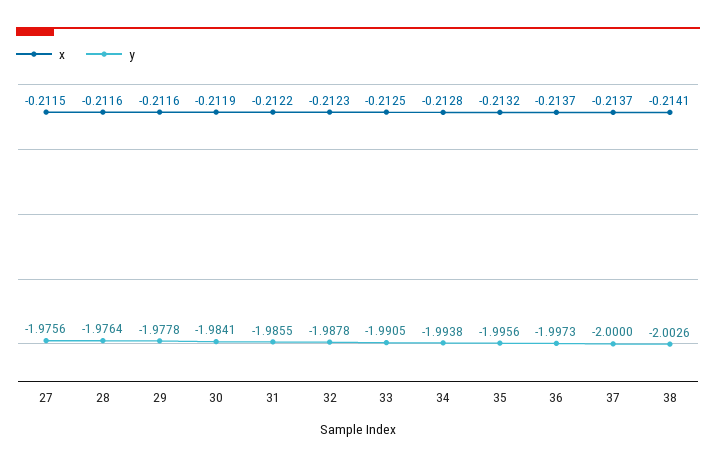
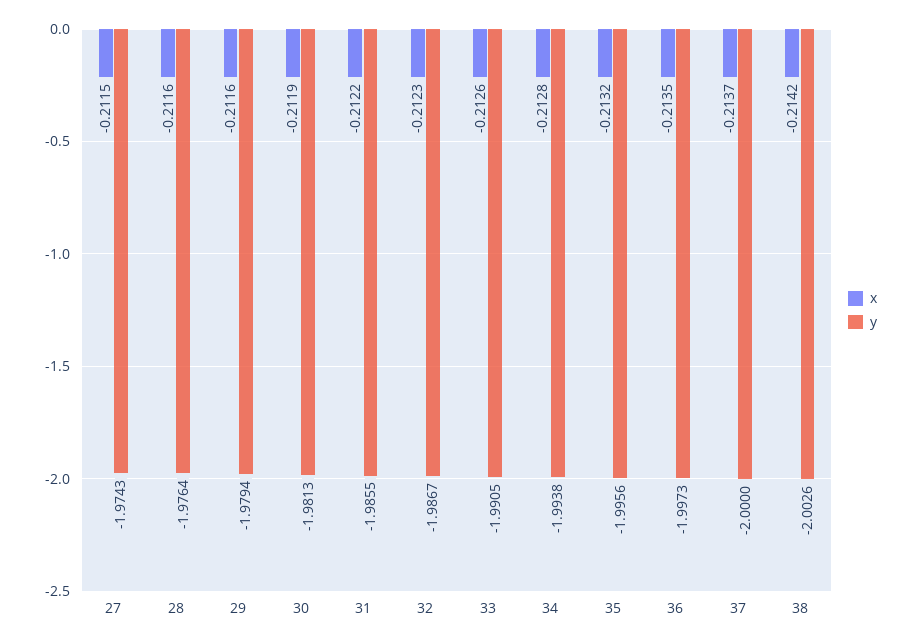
y, 27: -1.9756 -> -1.9743
y, 29: -1.9778 -> -1.9794
y, 30: -1.9841 -> -1.9813
y, 32: -1.9878 -> -1.9867
x, 33: -0.2125 -> -0.2126
x, 36: -0.2137 -> -0.2135
x, 38: -0.2141 -> -0.2142

